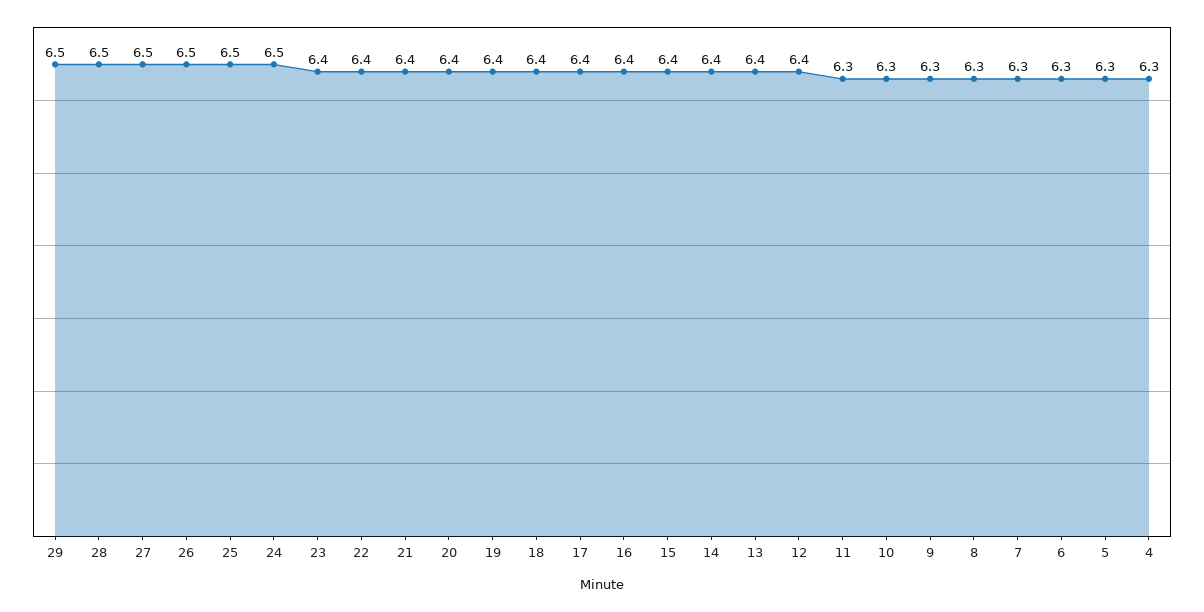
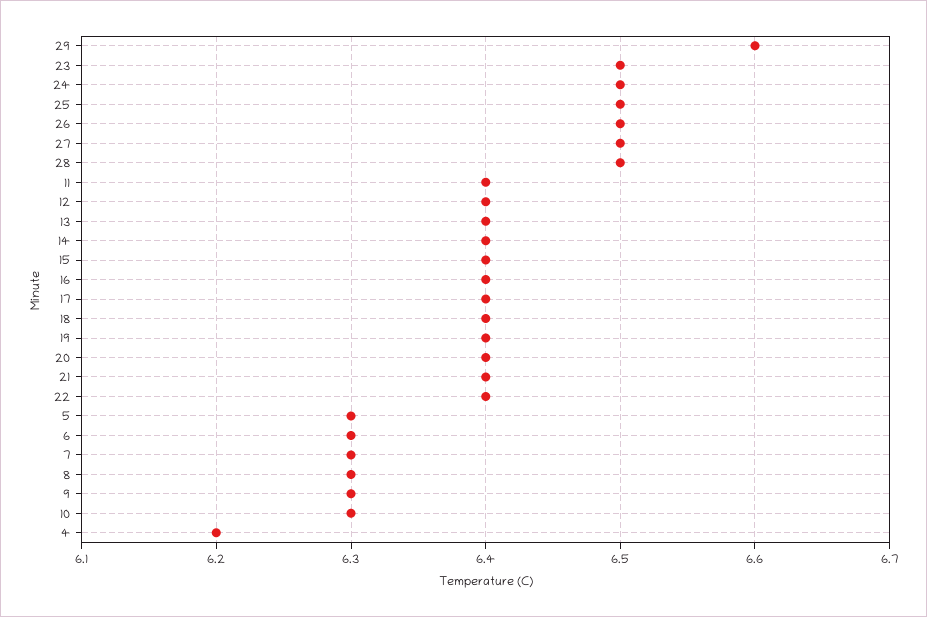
29: 6.5 -> 6.6
23: 6.4 -> 6.5
11: 6.3 -> 6.4
4: 6.3 -> 6.2

